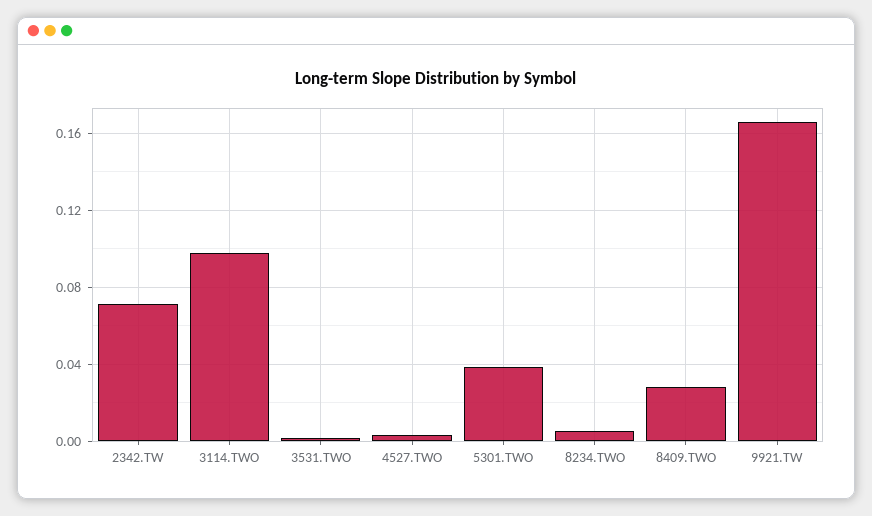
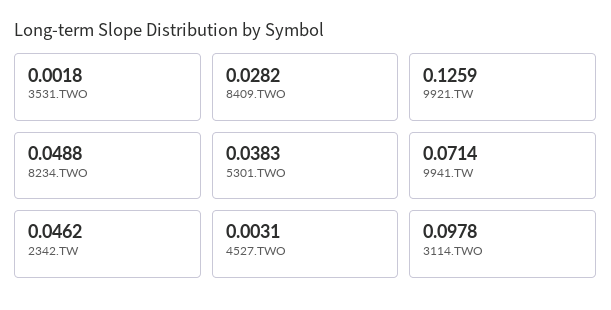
2342.TW: 0.07 -> 0.0462
8234.TWO: 0.005 -> 0.0488
9921.TW: 0.165 -> 0.1259
9941.TW: none -> 0.0714

